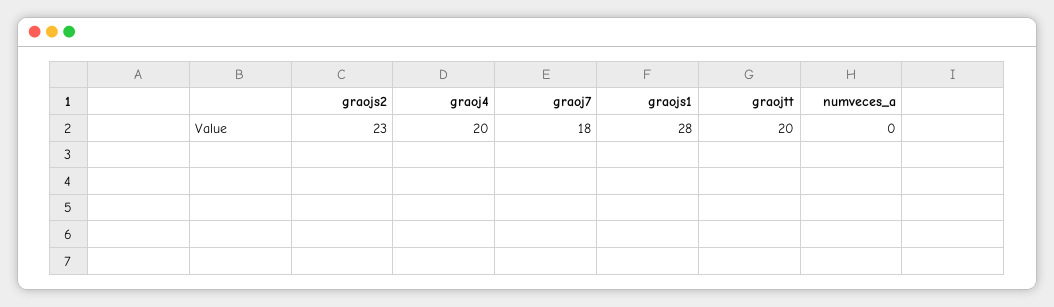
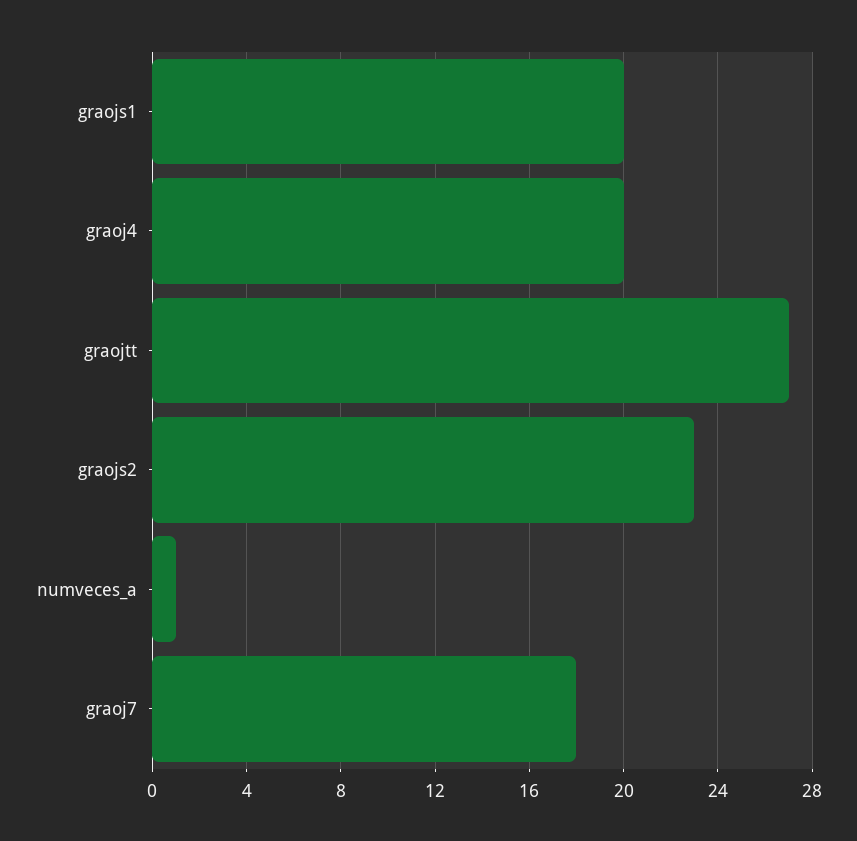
graojs1: 28 -> 20
graojtt: 20 -> 27
numveces_a: 0 -> 1

